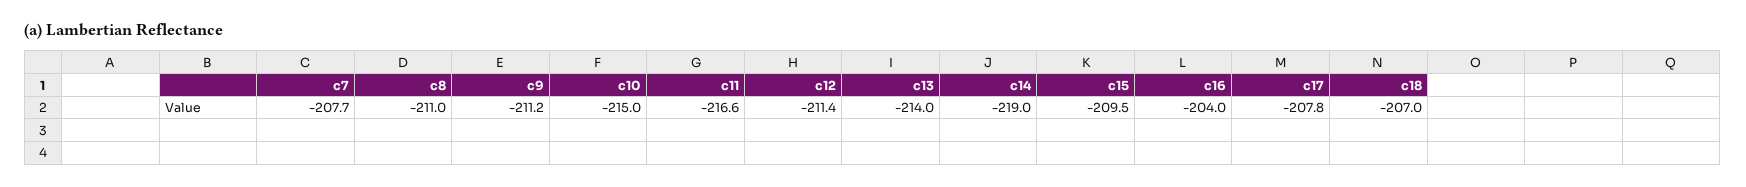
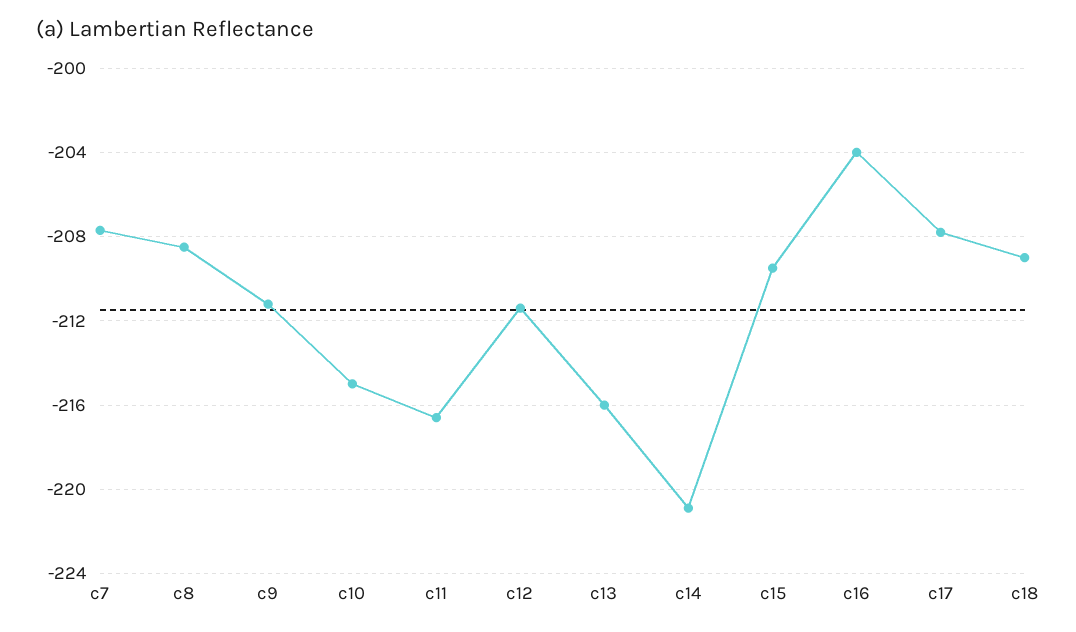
c8: -211 -> -208.5
c13: -214 -> -216
c14: -219 -> -221
c18: -207 -> -209

